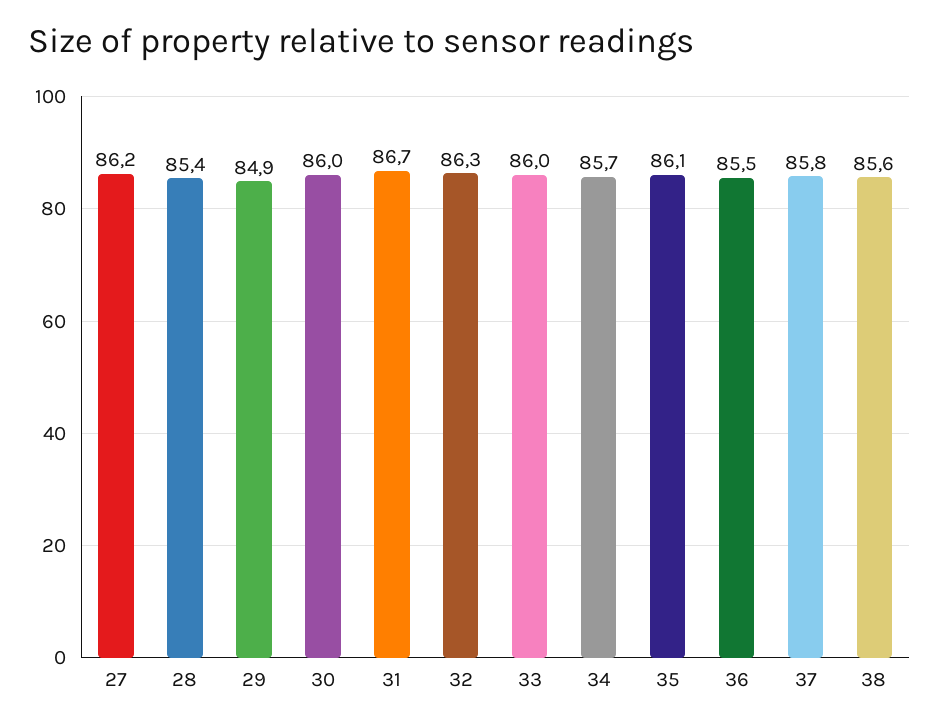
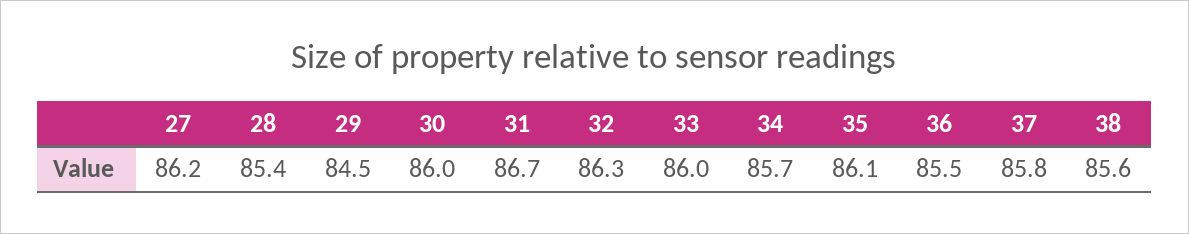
29: 84.9 -> 84.5

